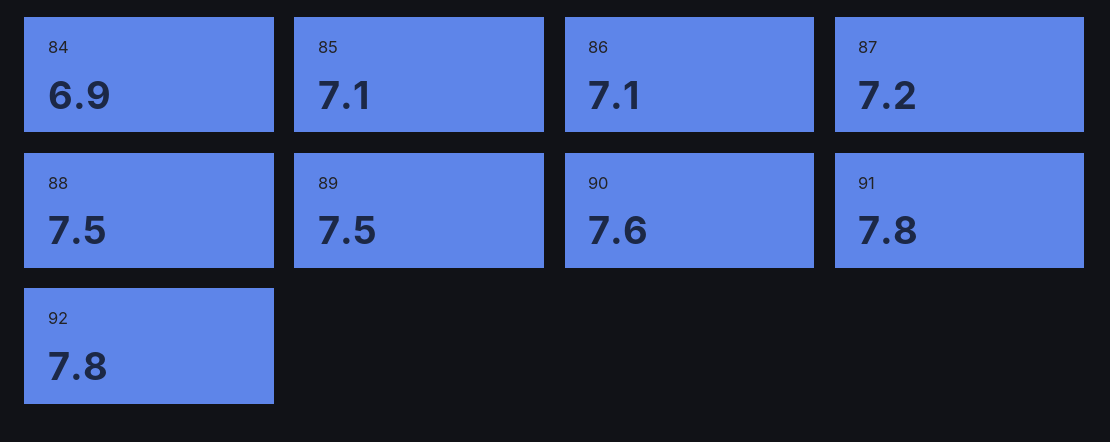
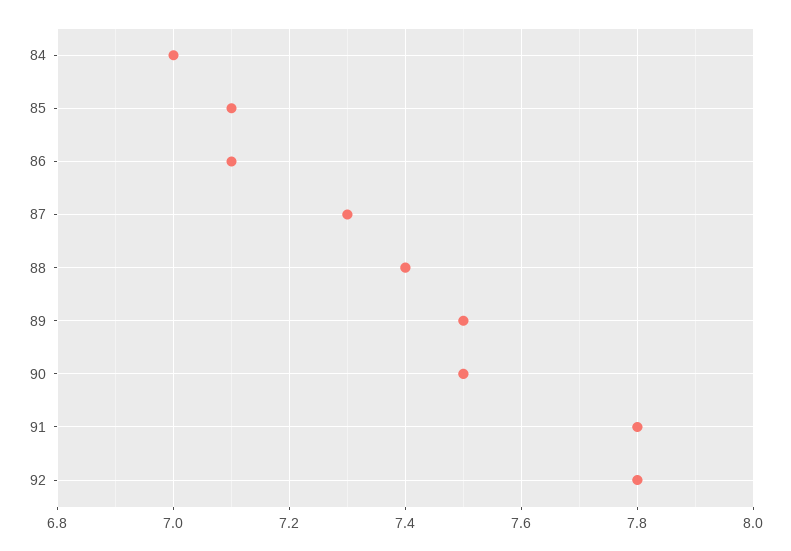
84: 6.9 -> 7
87: 7.2 -> 7.3
88: 7.5 -> 7.4
90: 7.6 -> 7.5

